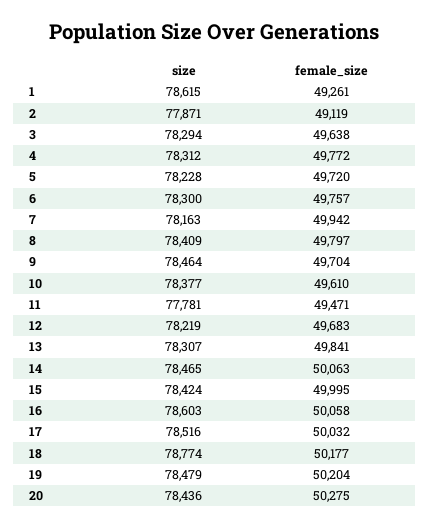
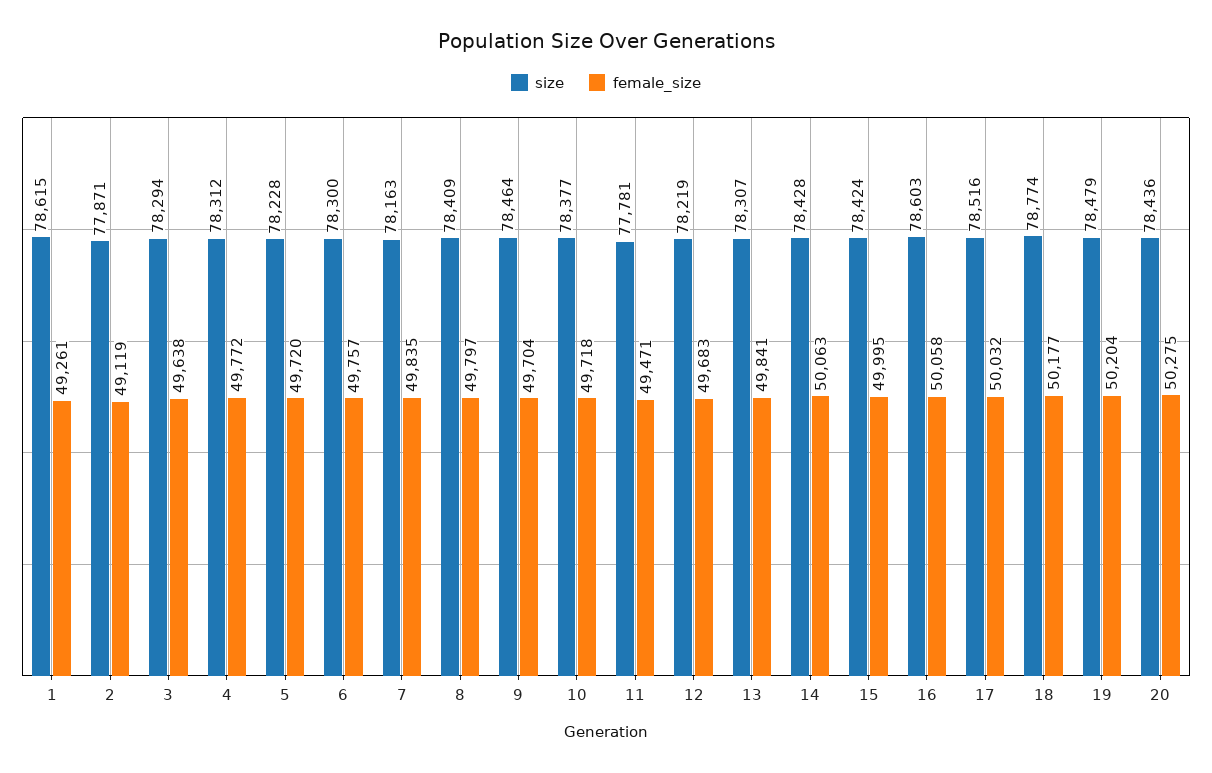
female_size, 7: 49942 -> 49835
female_size, 10: 49610 -> 49718
size, 14: 78465 -> 78428

